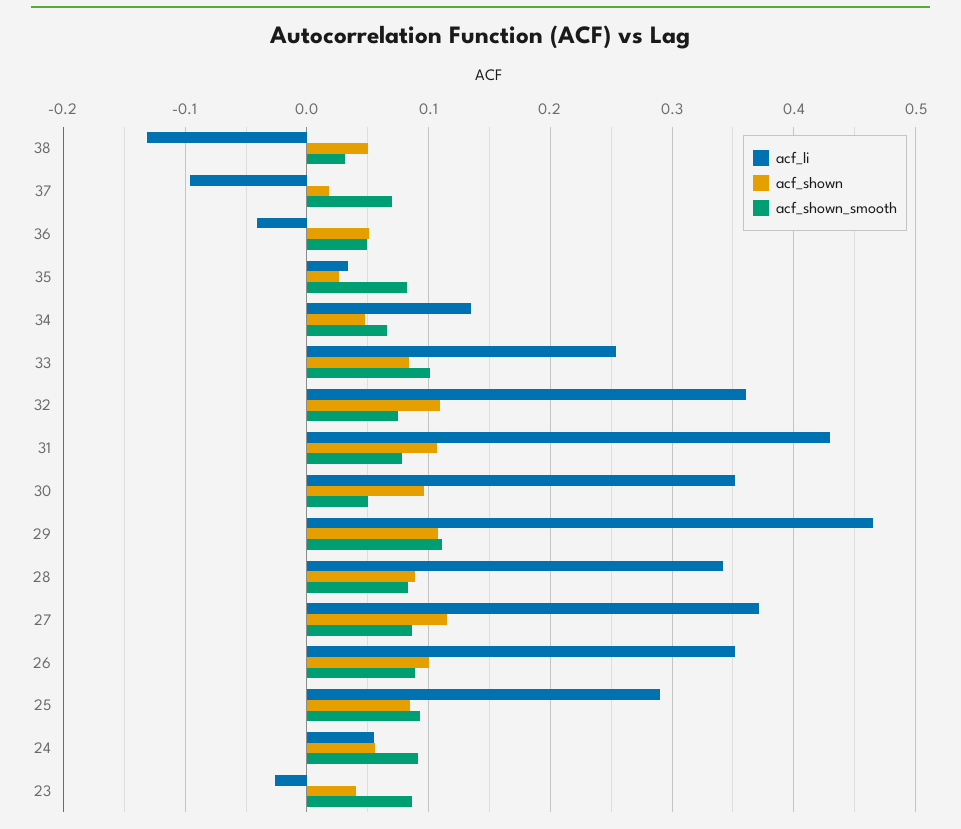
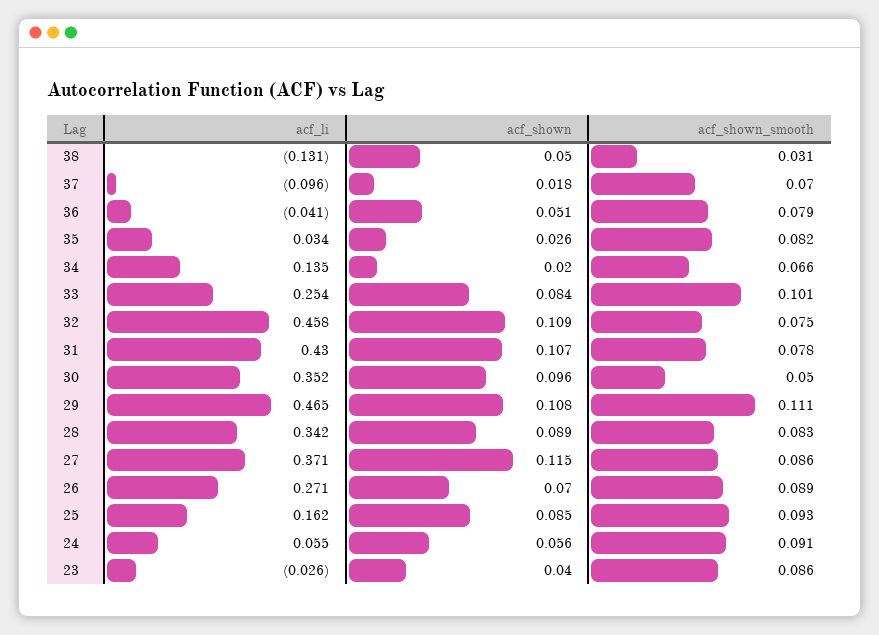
acf_shown_smooth, 36: 0.05 -> 0.079
acf_shown, 34: 0.05 -> 0.02
acf_li, 32: 0.36 -> 0.458
acf_li, 26: 0.35 -> 0.271
acf_shown, 26: 0.1 -> 0.07
acf_li, 25: 0.29 -> 0.162

